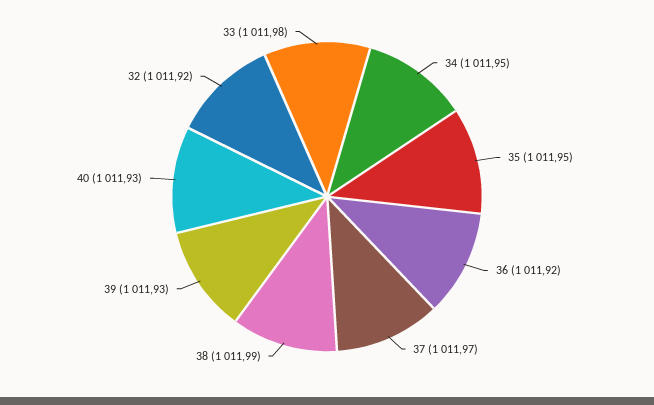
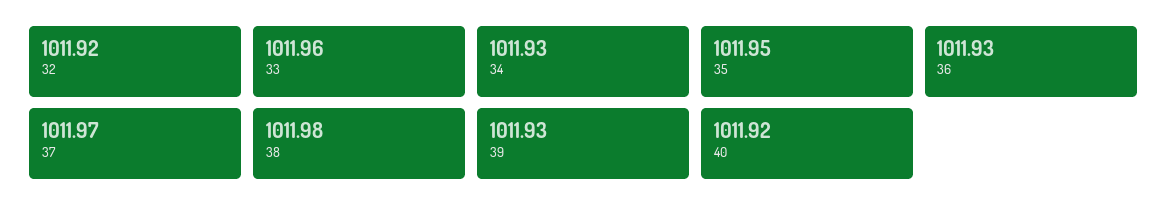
34: 1011.95 -> 1011.93
36: 1011.92 -> 1011.93
38: 1011.99 -> 1011.98
40: 1011.93 -> 1011.92
33: 1011.98 -> 1011.96

